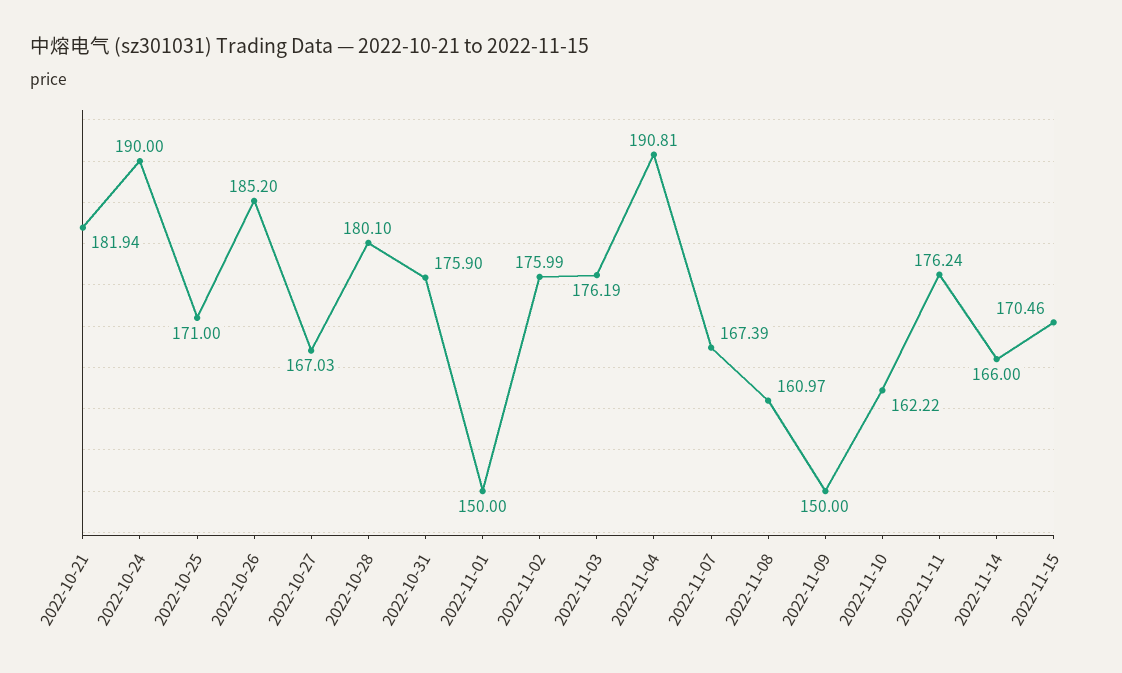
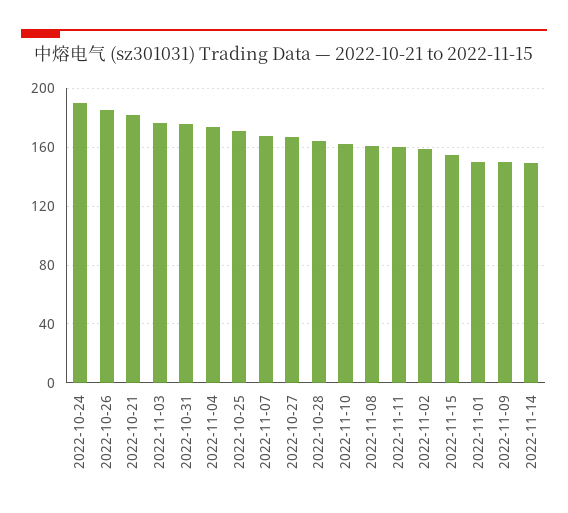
2022-10-28: 180.1 -> 165
2022-11-02: 175.99 -> 160
2022-11-04: 190.81 -> 175
2022-11-11: 176.24 -> 160
2022-11-14: 166 -> 150
2022-11-15: 170.46 -> 155

